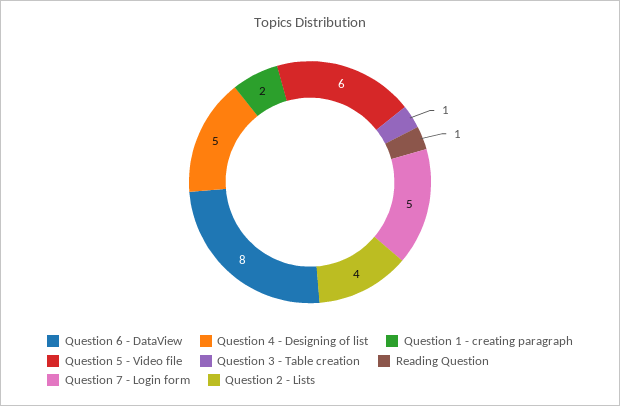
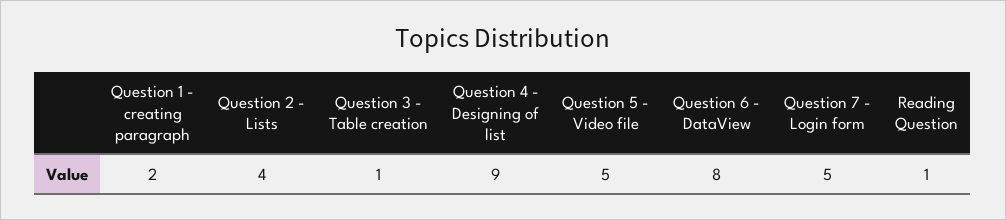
Question 4 - Designing of list: 5 -> 9
Question 5 - Video file: 6 -> 5

